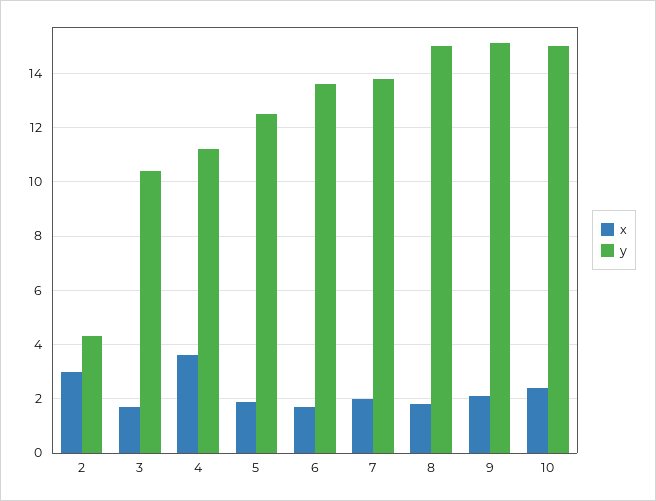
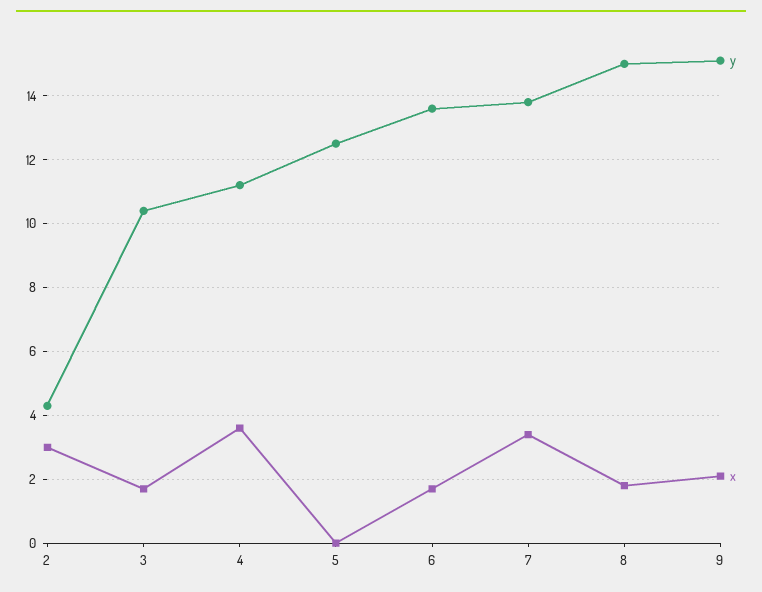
x, 5: 2 -> 0
x, 7: 2 -> 3.5
x, 10: 2.5 -> none
y, 10: 15 -> none

